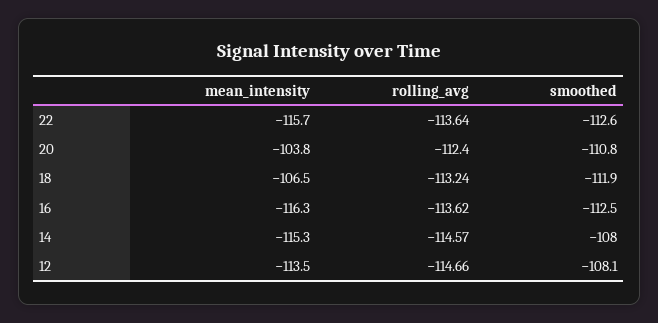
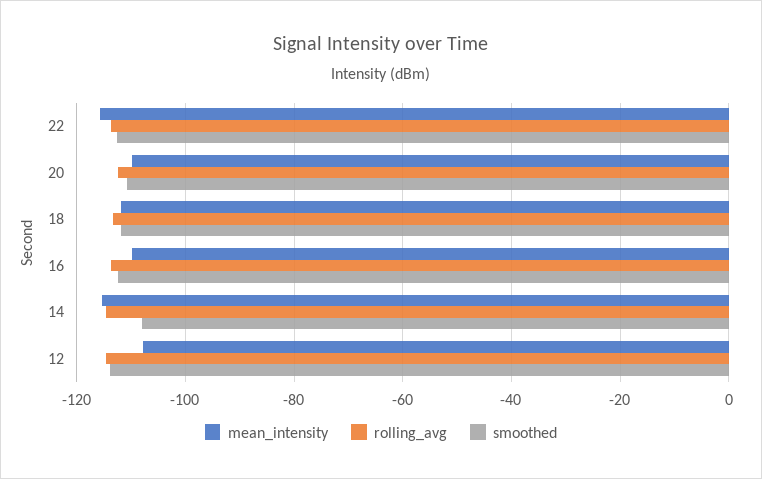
mean_intensity, 20: -103.8 -> -110
mean_intensity, 18: -106.5 -> -112
mean_intensity, 16: -116.3 -> -110
mean_intensity, 12: -113.5 -> -108
smoothed, 12: -108.1 -> -114

